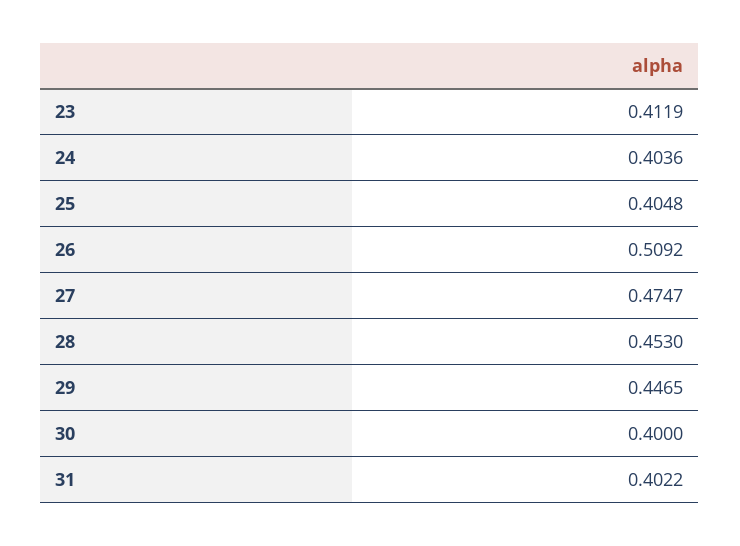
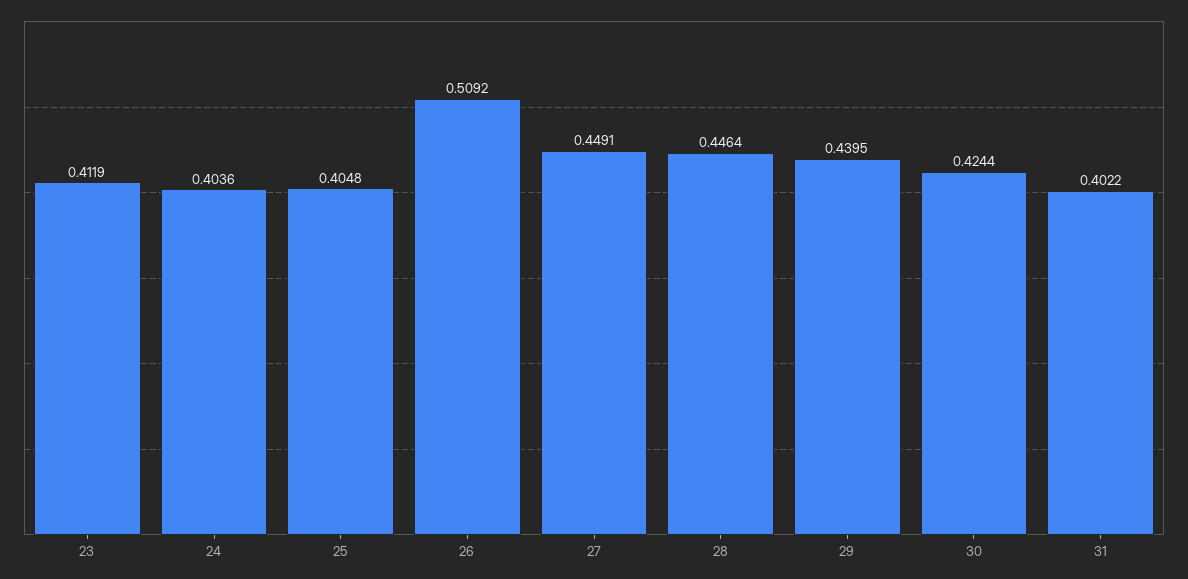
27: 0.4747 -> 0.4491
28: 0.453 -> 0.4464
29: 0.4465 -> 0.4395
30: 0.4 -> 0.4244

